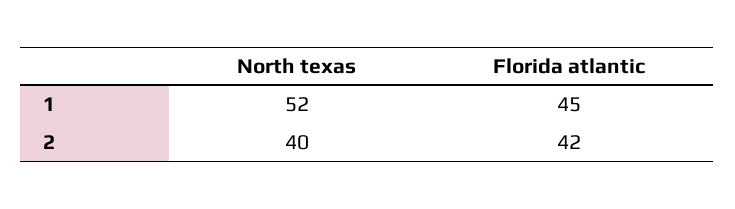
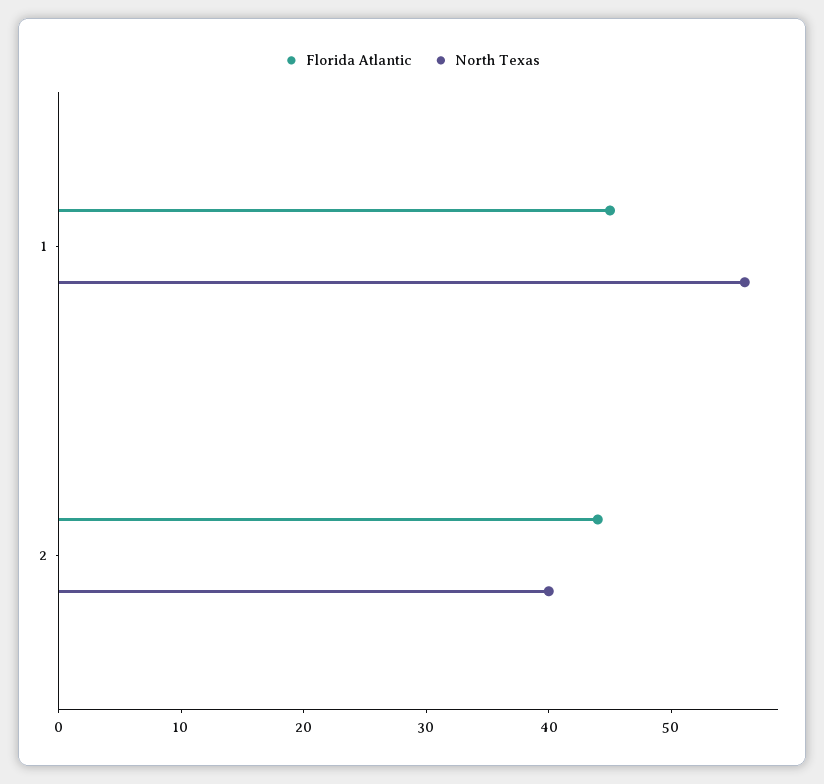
North texas, 1: 52 -> 56
Florida atlantic, 2: 42 -> 44

